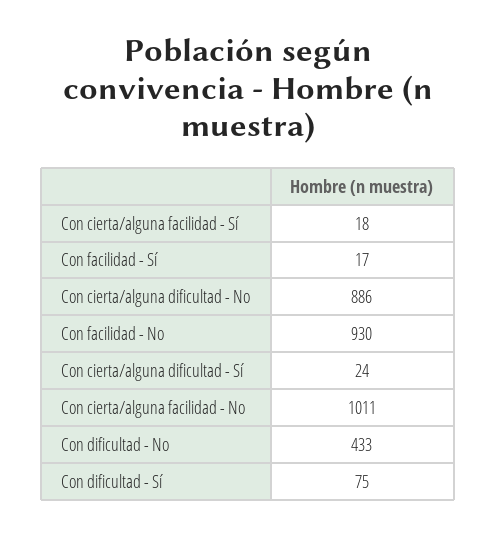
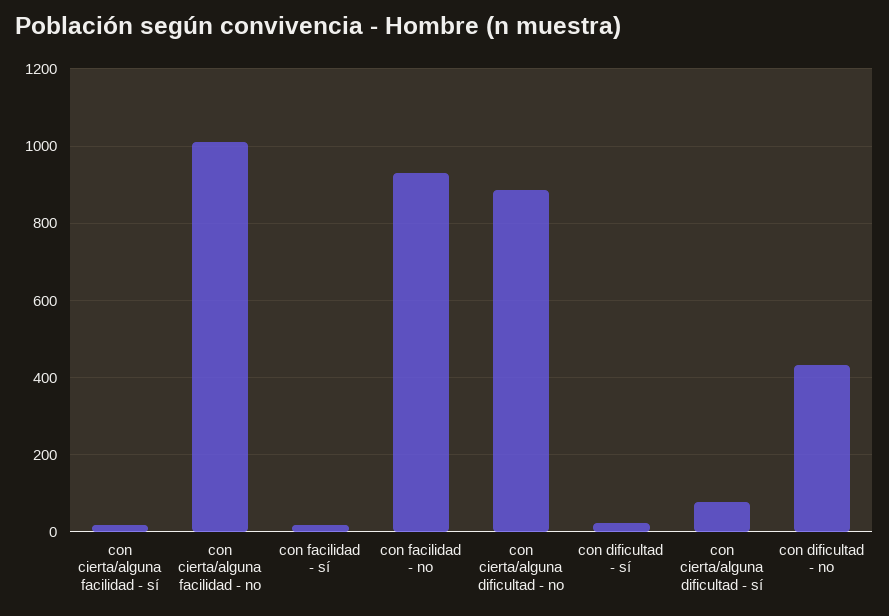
Con cierta/alguna dificultad - Sí: 24 -> 80
Con dificultad - Sí: 75 -> 20

